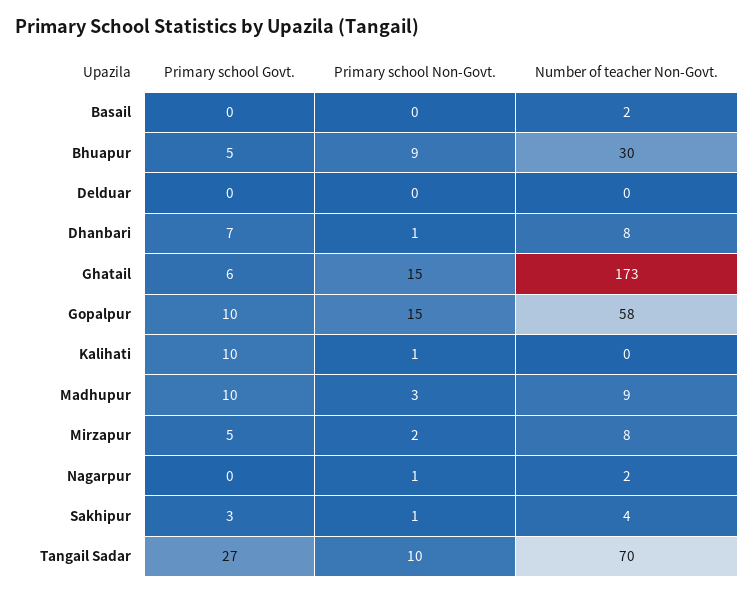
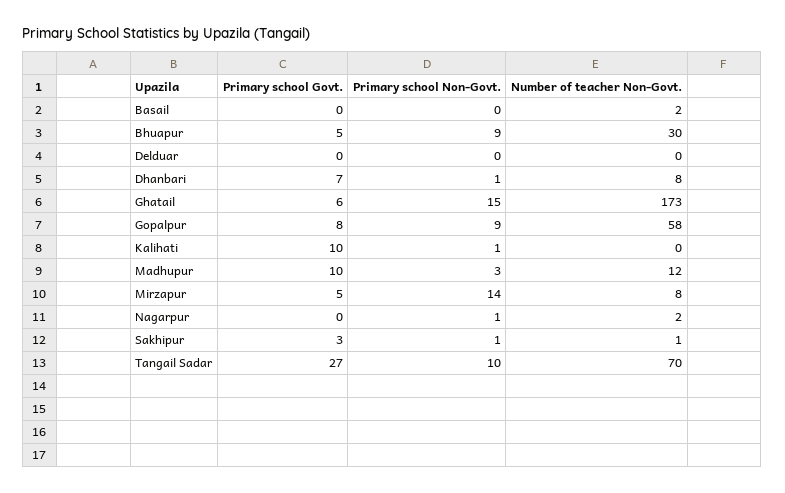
Primary school Govt., Gopalpur: 10 -> 8
Primary school Non-Govt., Gopalpur: 15 -> 9
Number of teacher Non-Govt., Madhupur: 9 -> 12
Primary school Non-Govt., Mirzapur: 2 -> 14
Number of teacher Non-Govt., Sakhipur: 4 -> 1

